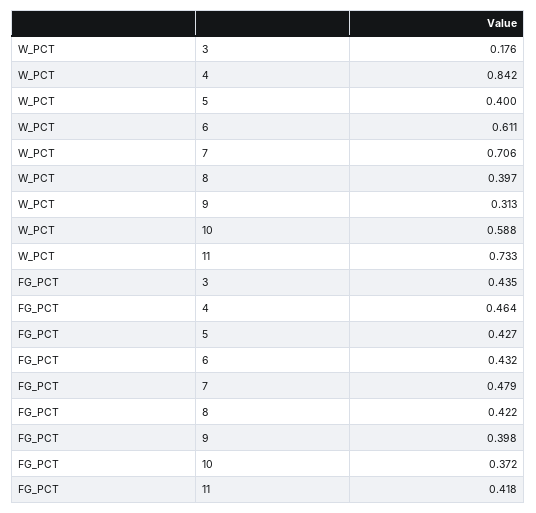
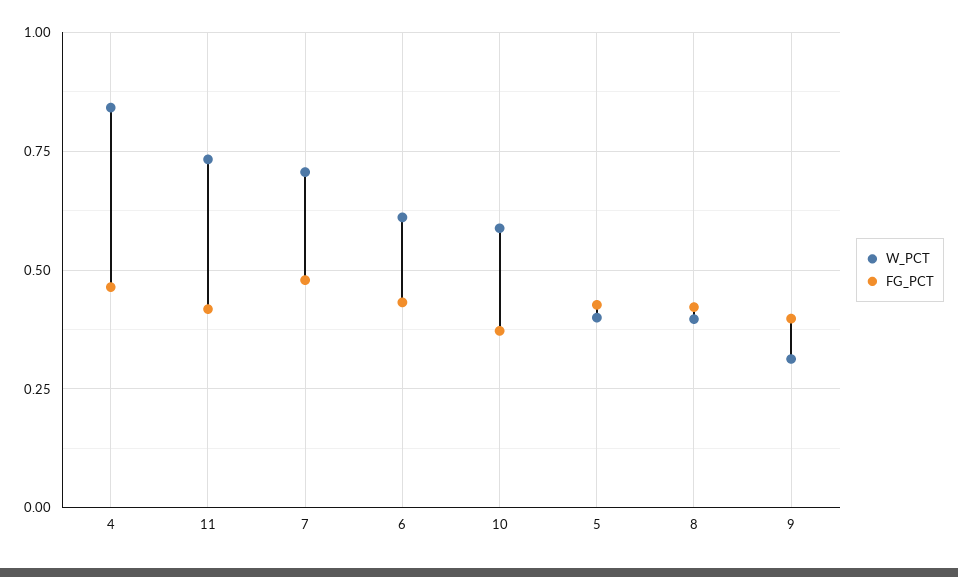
W_PCT, 3: 0.176 -> none
FG_PCT, 3: 0.435 -> none

